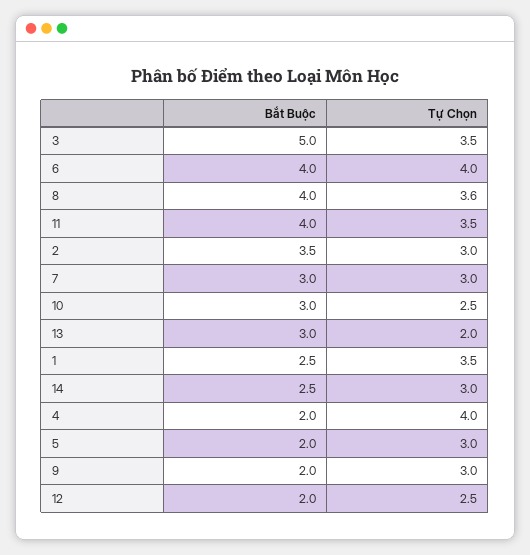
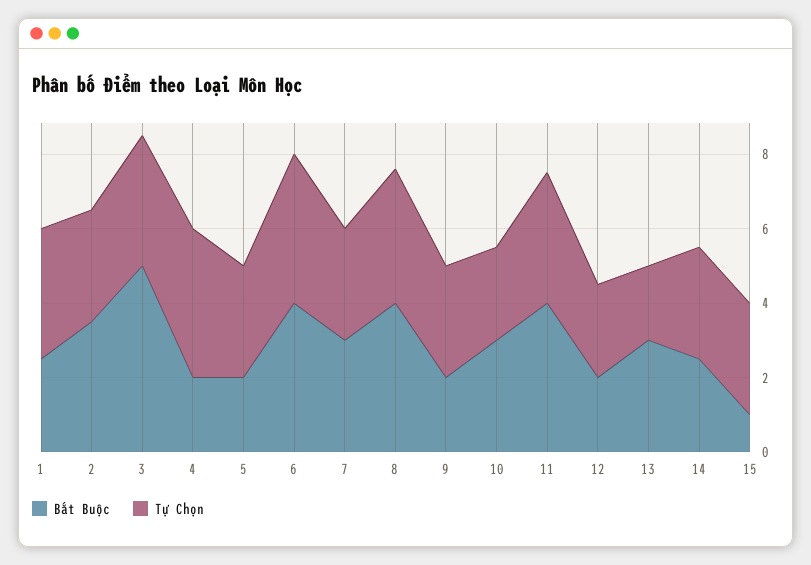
Bắt Buộc, 15: none -> 1
Tự Chọn, 15: none -> 3

